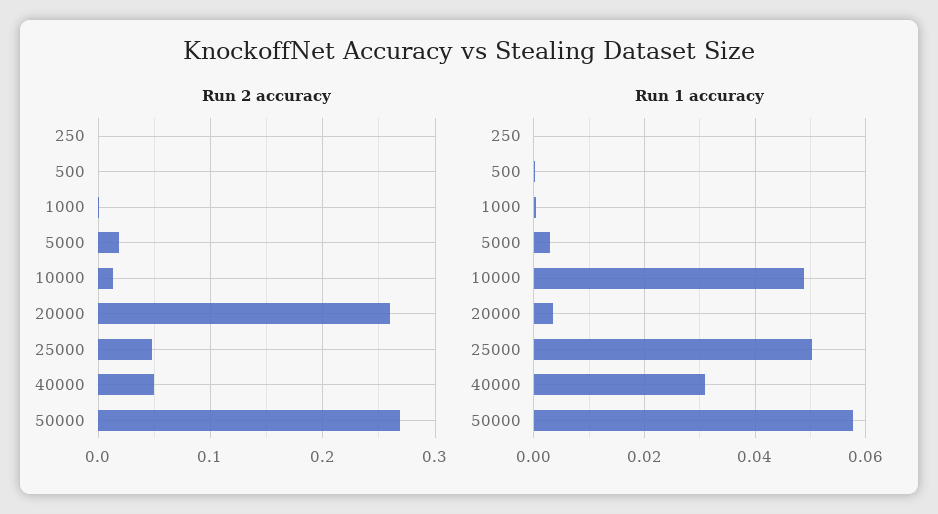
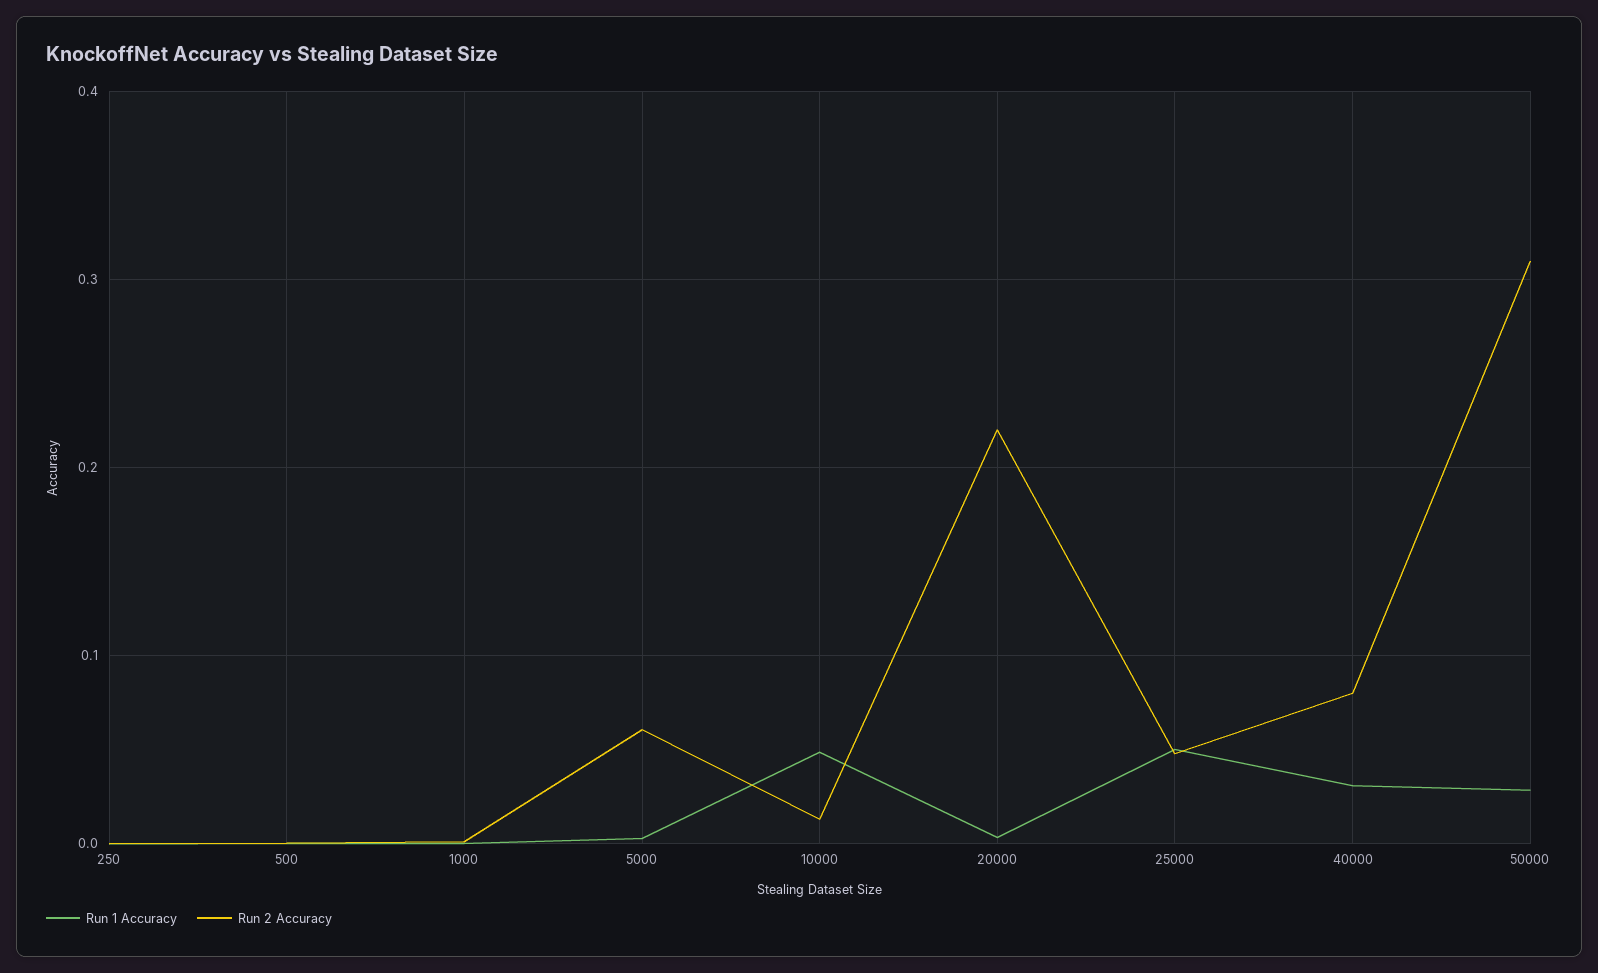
Run 2 accuracy, 5000: 0.02 -> 0.06
Run 2 accuracy, 20000: 0.26 -> 0.22
Run 2 accuracy, 40000: 0.05 -> 0.08
Run 2 accuracy, 50000: 0.27 -> 0.31
Run 1 accuracy, 50000: 0.058 -> 0.03

